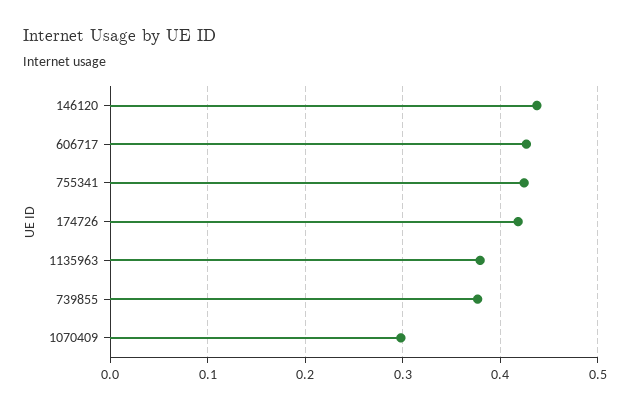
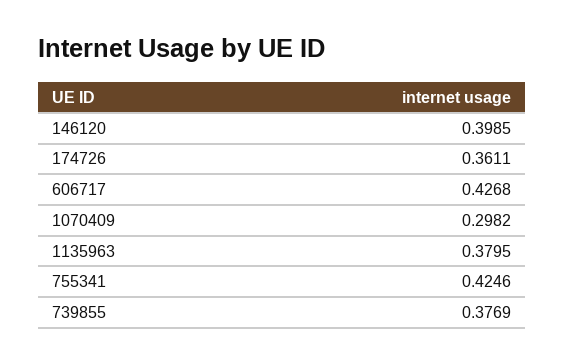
146120: 0.44 -> 0.3985
174726: 0.42 -> 0.3611

